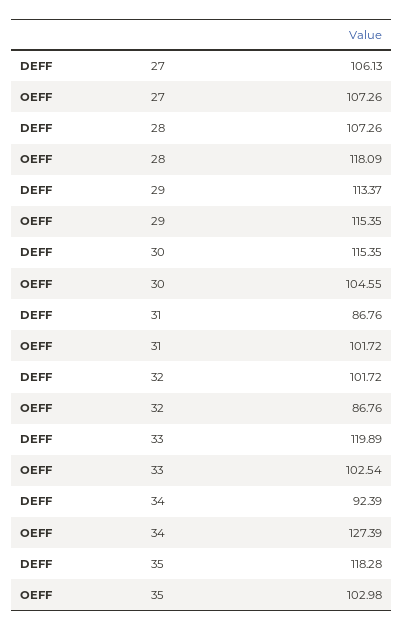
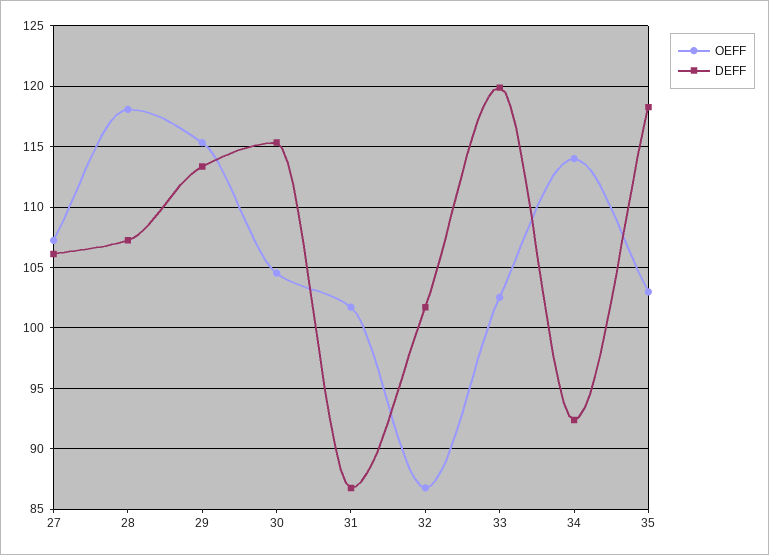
OEFF, 34: 127.39 -> 114

